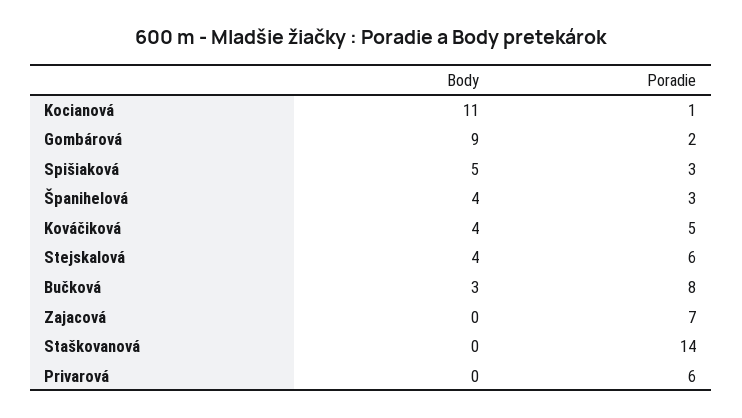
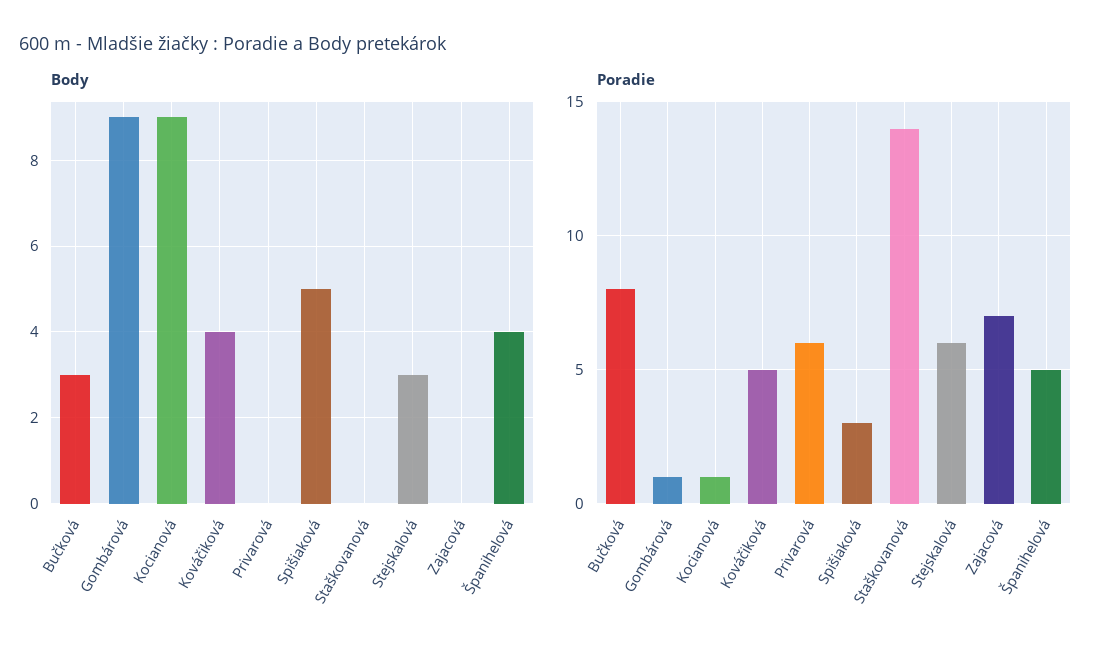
Body, Kocianová: 11 -> 9
Poradie, Gombárová: 2 -> 1
Poradie, Španihelová: 3 -> 5
Body, Stejskalová: 4 -> 3

